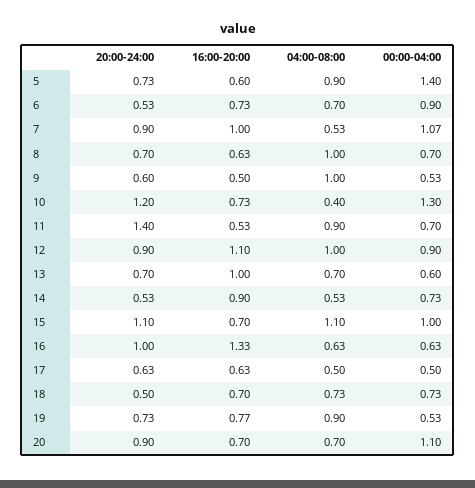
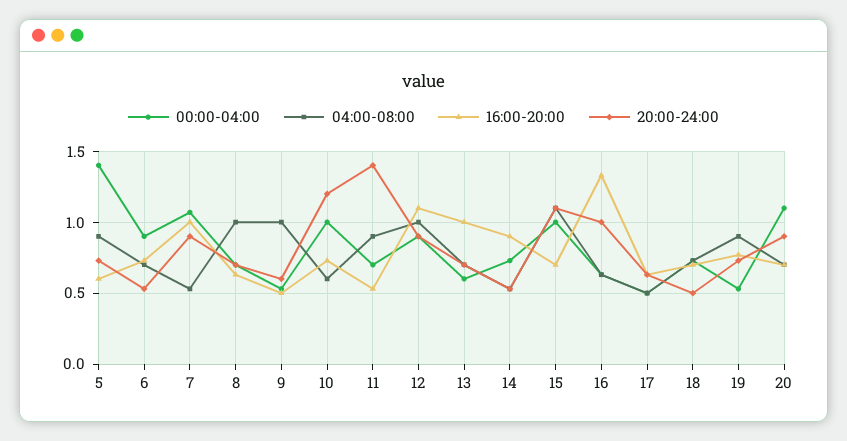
04:00-08:00, 10: 0.4 -> 0.6
00:00-04:00, 10: 1.3 -> 1

